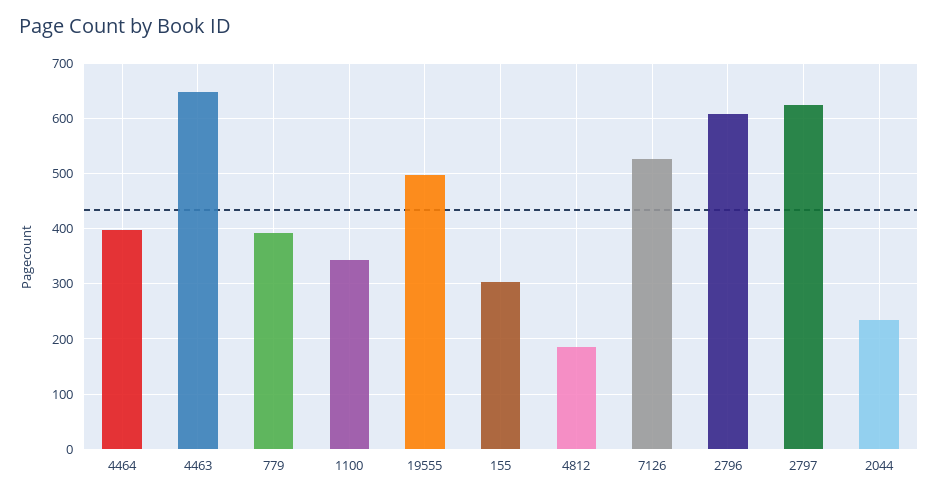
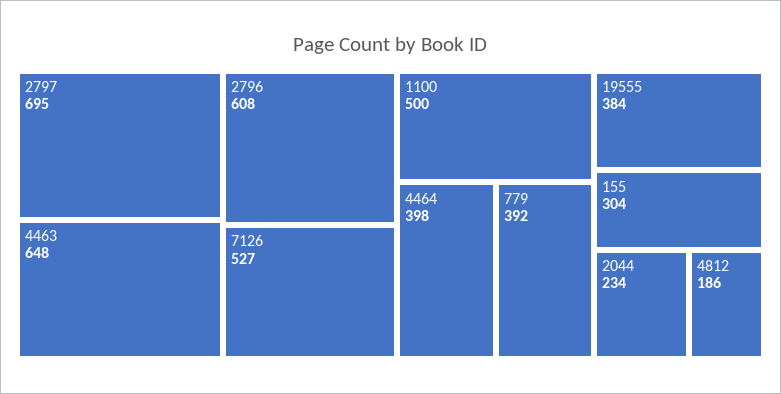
1100: 340 -> 500
19555: 500 -> 384
2797: 620 -> 695

